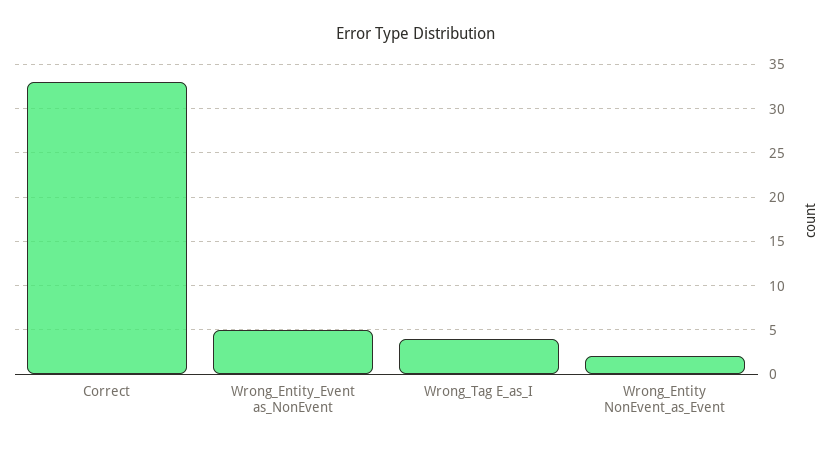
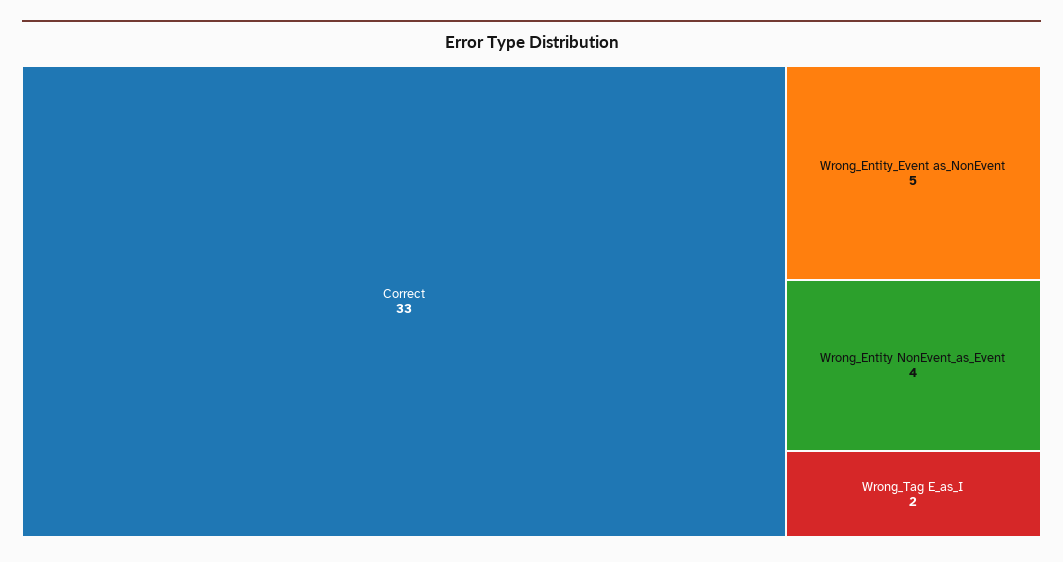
Wrong_Tag E_as_I: 4 -> 2
Wrong_Entity NonEvent_as_Event: 2 -> 4

